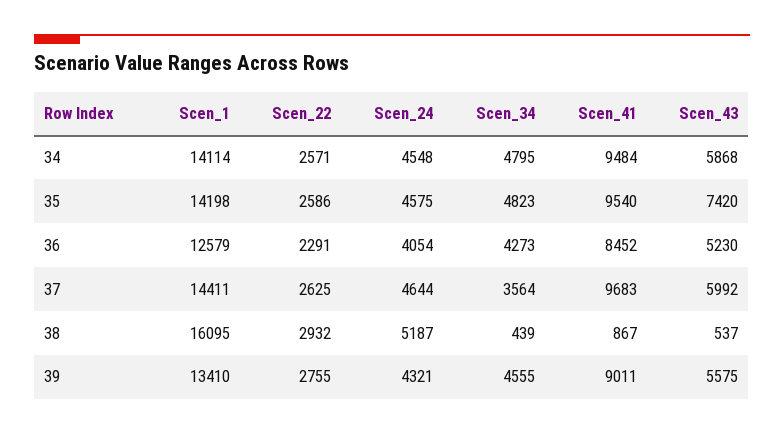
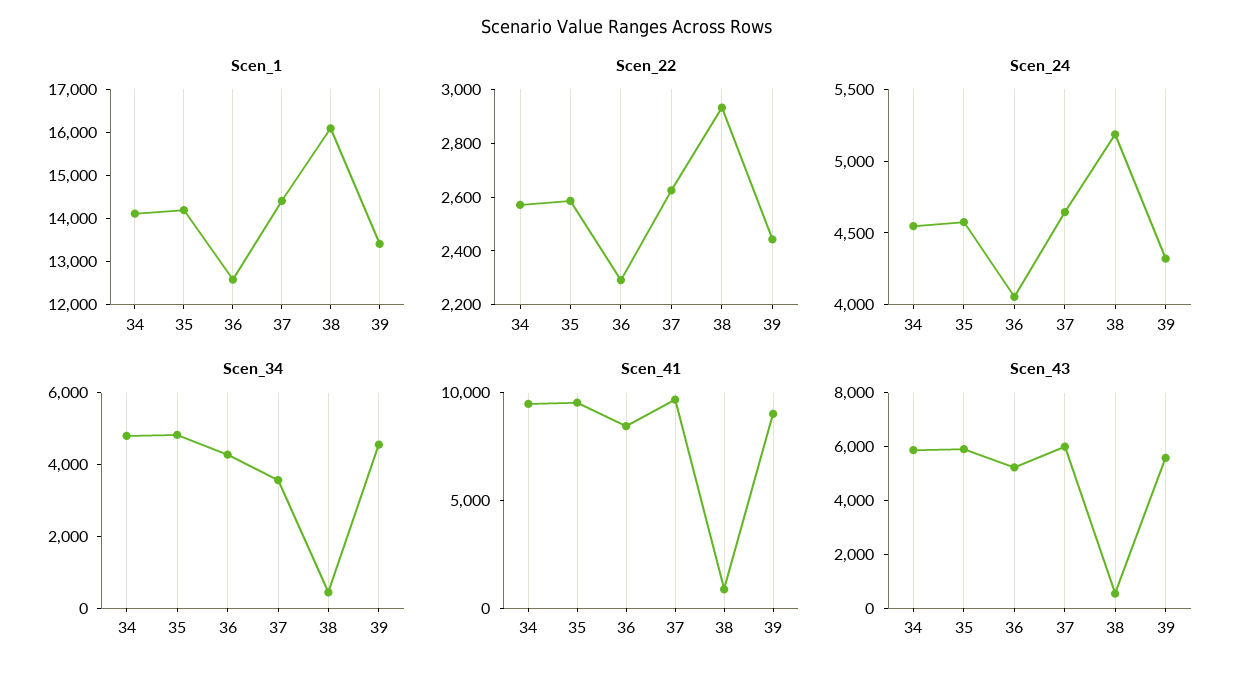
Scen_43, 35: 7420 -> 6000
Scen_22, 39: 2755 -> 2450

